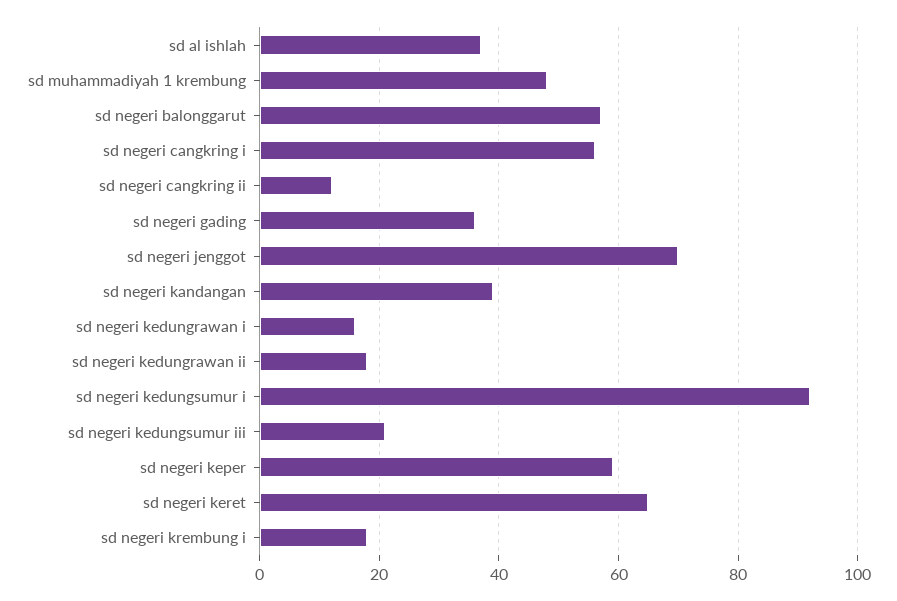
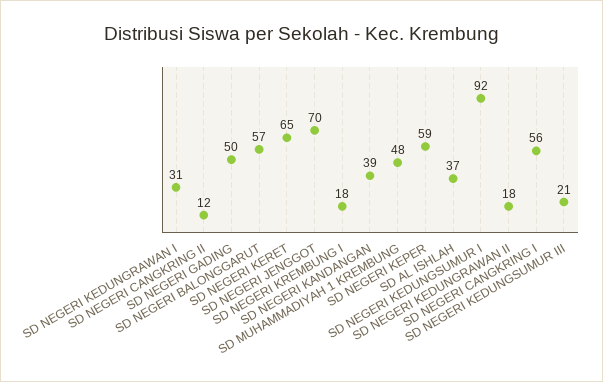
sd negeri gading: 35 -> 50
sd negeri kedungrawan i: 15 -> 31

